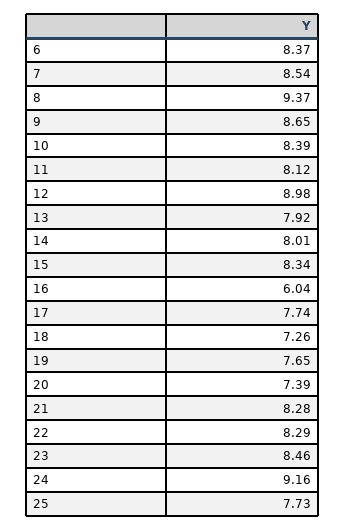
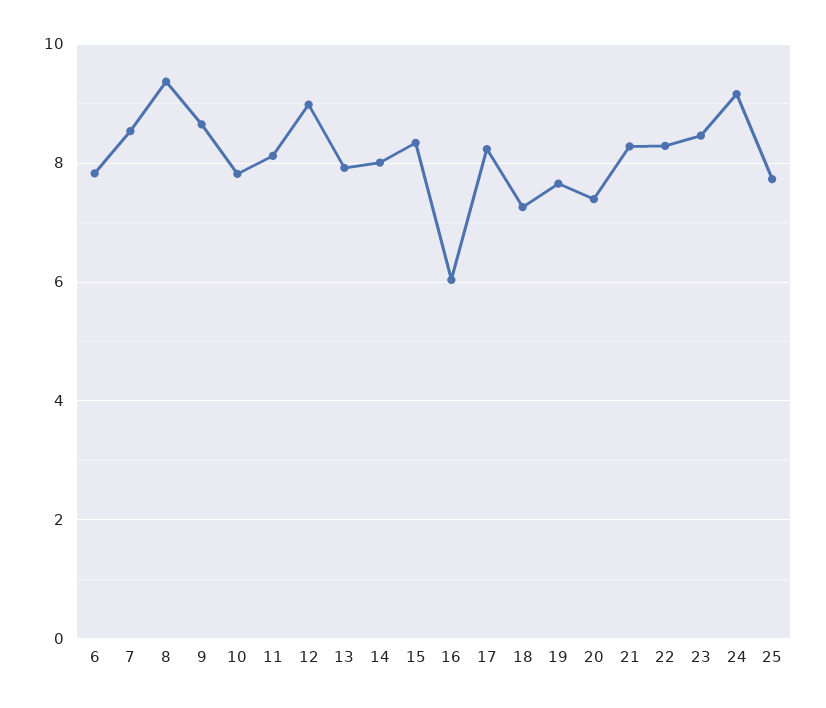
6: 8.37 -> 7.8
10: 8.39 -> 7.8
17: 7.74 -> 8.2

